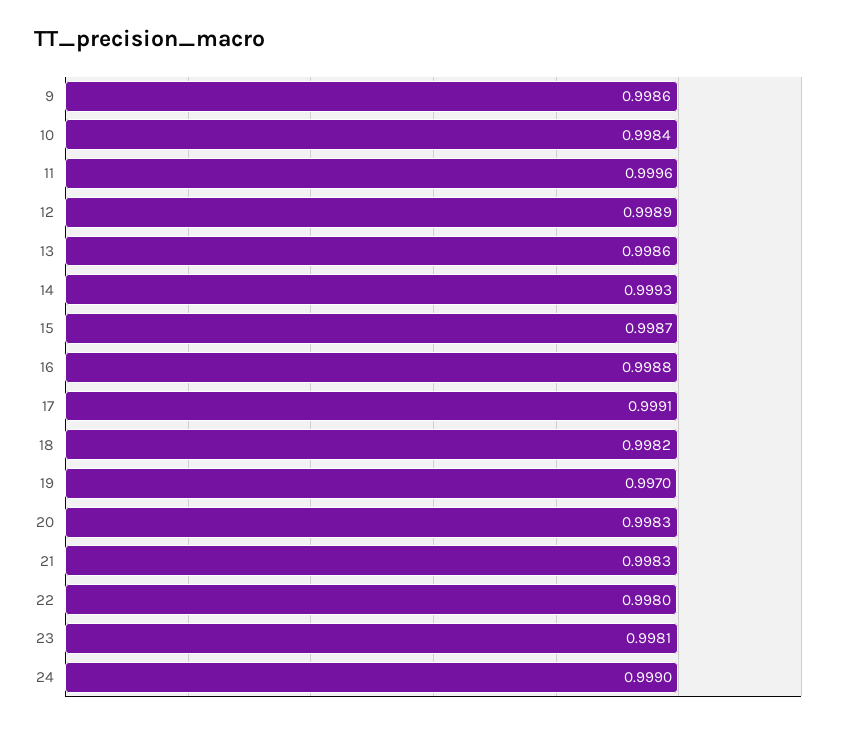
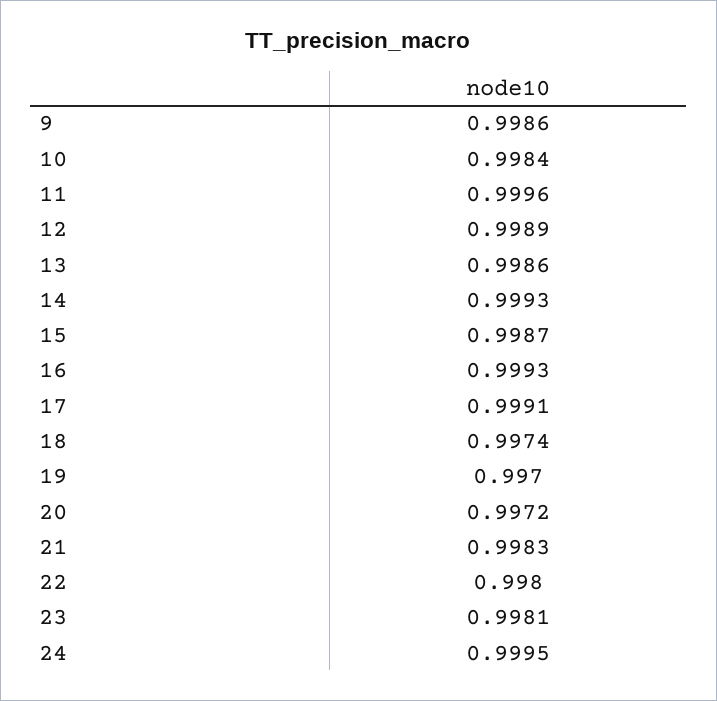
16: 0.9988 -> 0.9993
18: 0.9982 -> 0.9974
20: 0.9983 -> 0.9972
24: 0.999 -> 0.9995

